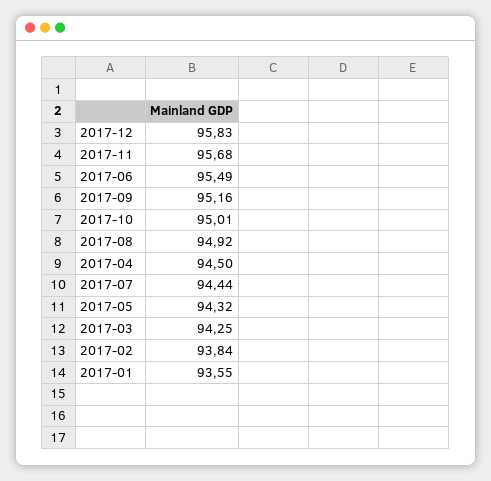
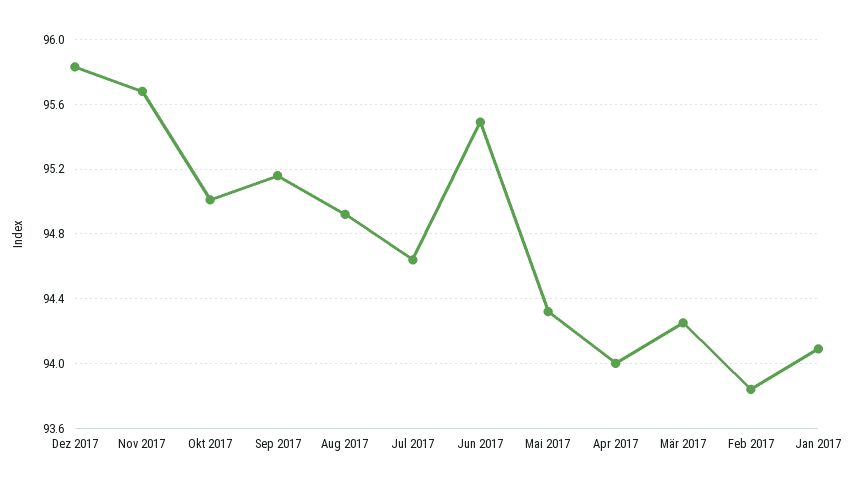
2017-04: 94.5 -> 94
2017-07: 94.44 -> 94.65
2017-01: 93.55 -> 94.1

